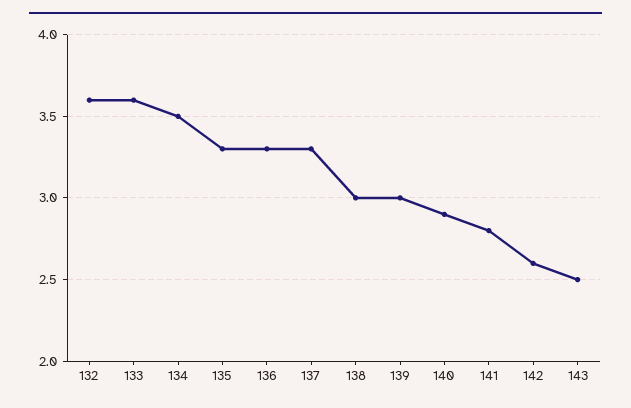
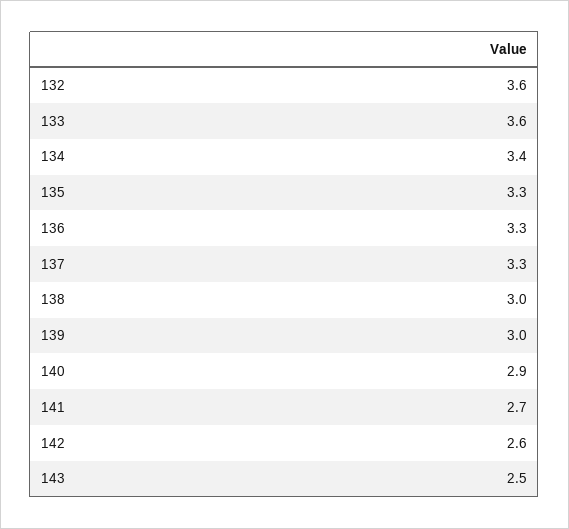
134: 3.5 -> 3.4
141: 2.8 -> 2.7

